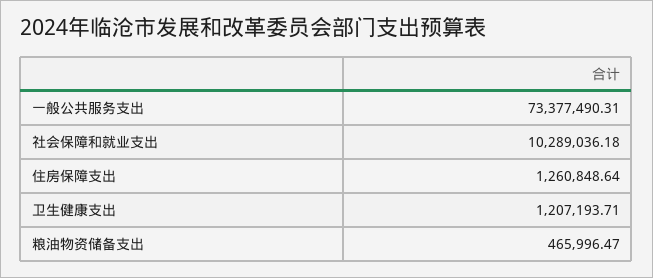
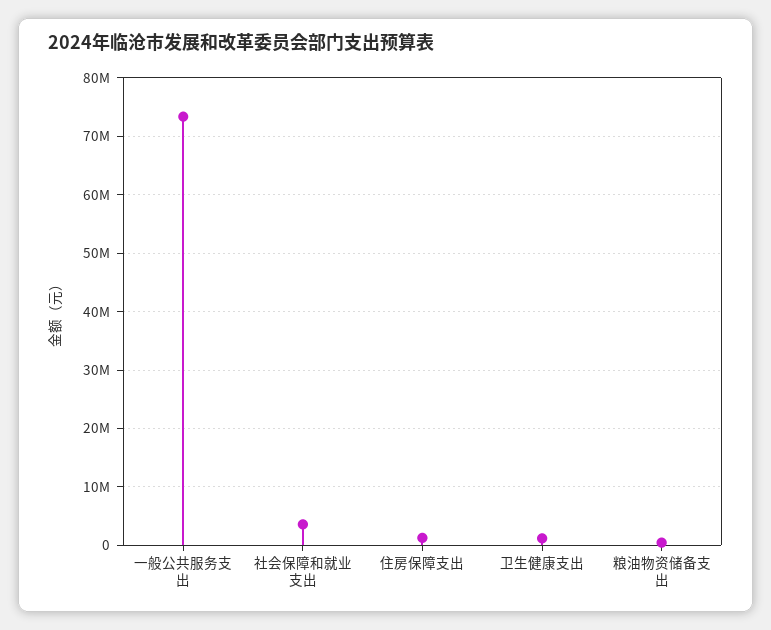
社会保障和就业支出: 10289036.18 -> 4000000

